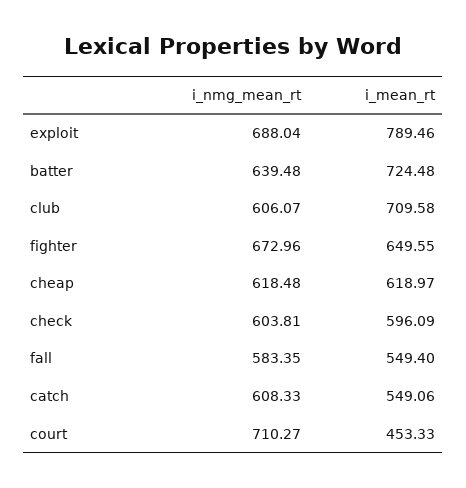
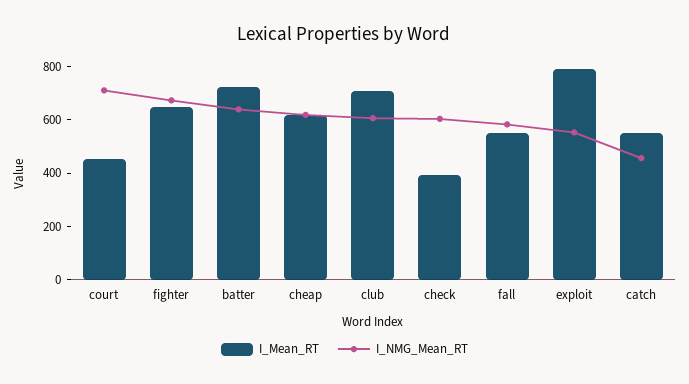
i_nmg_mean_rt, exploit: 688.04 -> 550
i_mean_rt, check: 596.09 -> 400
i_nmg_mean_rt, catch: 608.33 -> 450

